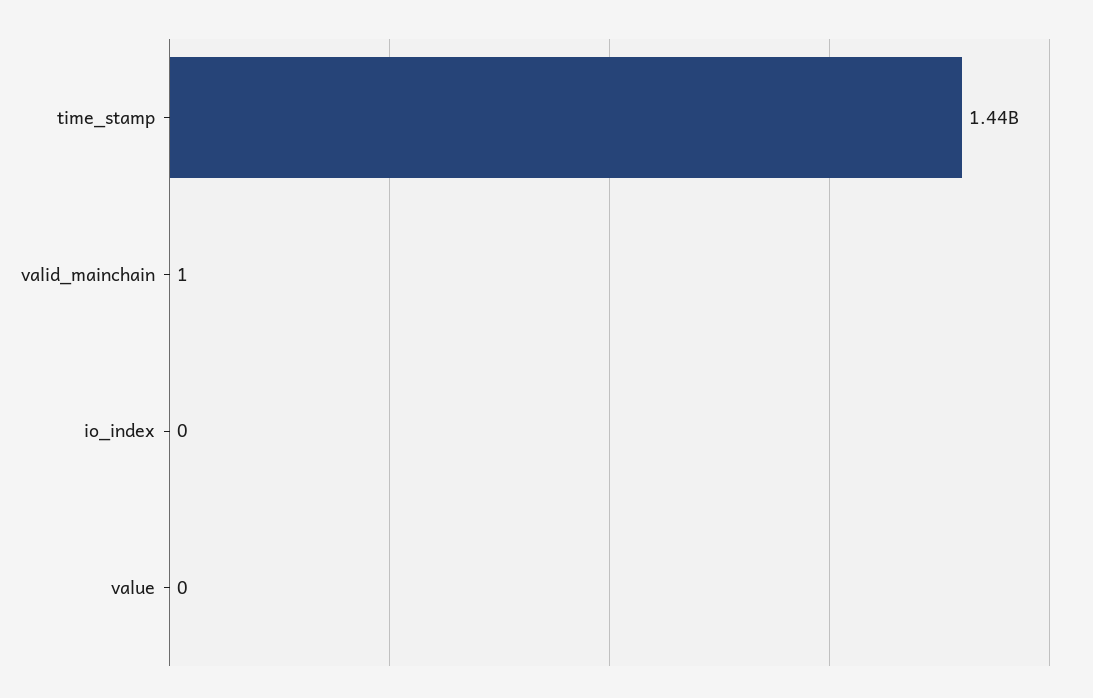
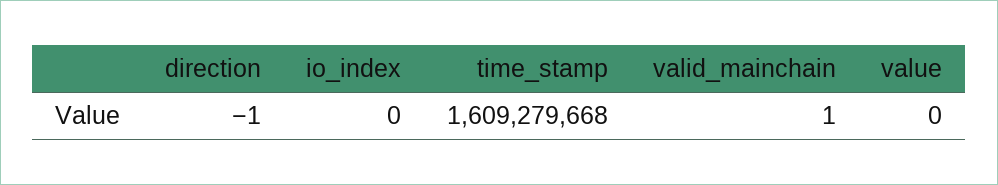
time_stamp: 1440000000 -> 1609279668
direction: none -> -1

